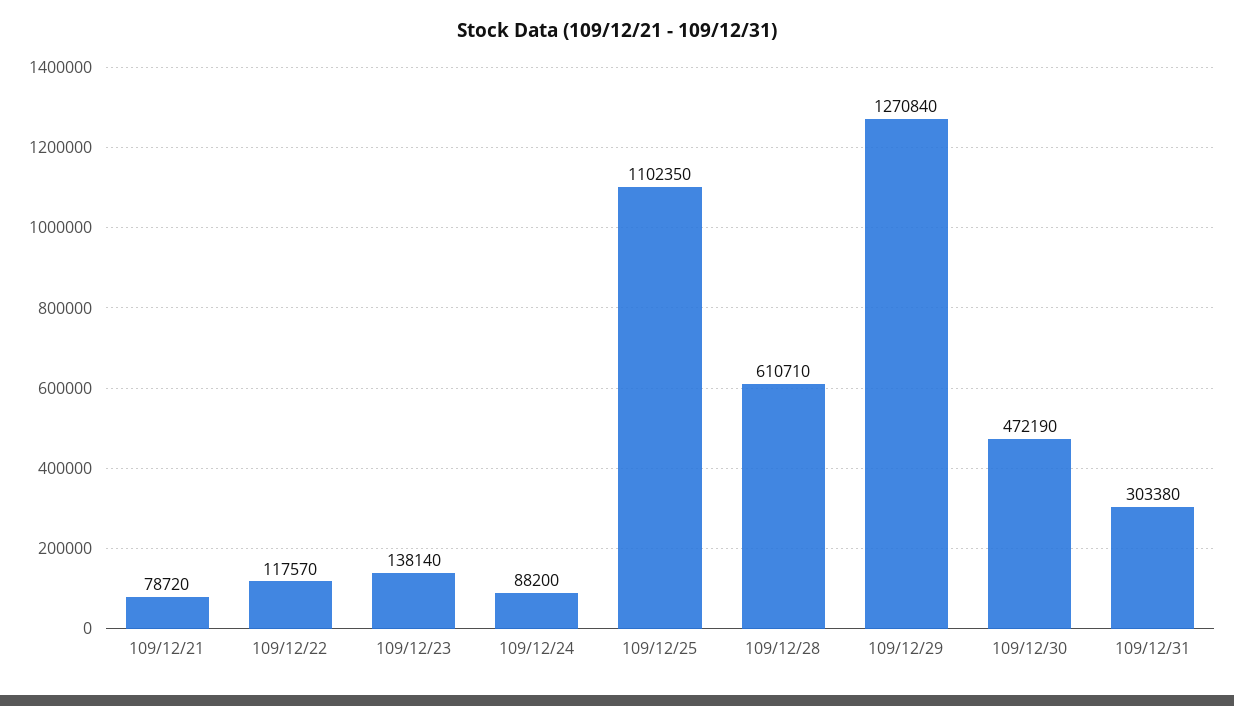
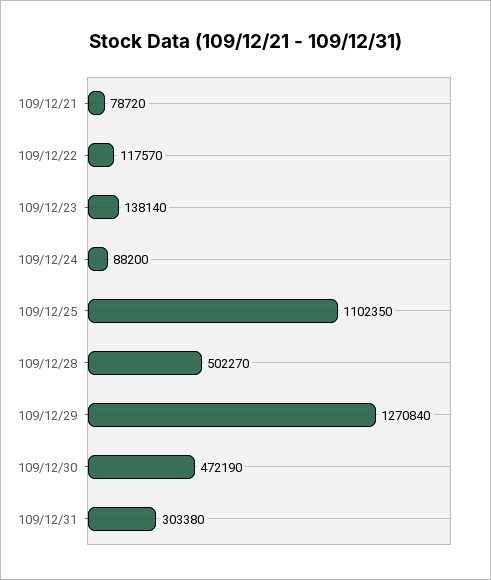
109/12/28: 610710 -> 502270

